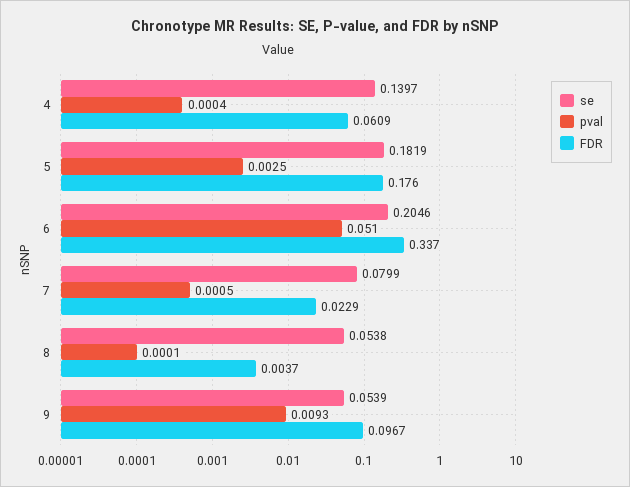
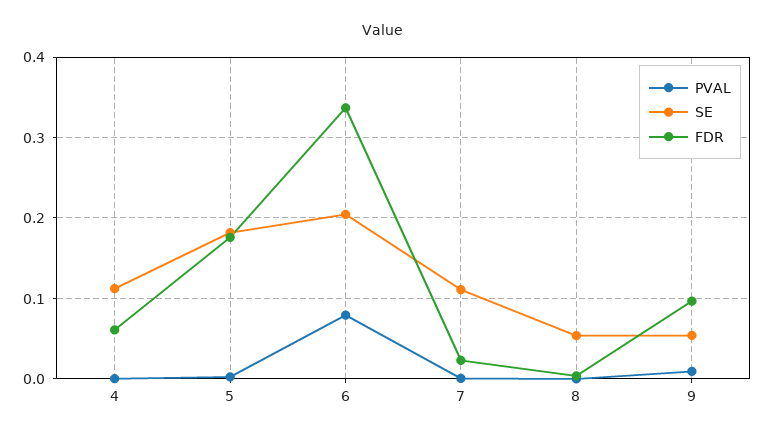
se, 4: 0.1397 -> 0.11
pval, 6: 0.051 -> 0.08
se, 7: 0.0799 -> 0.11

